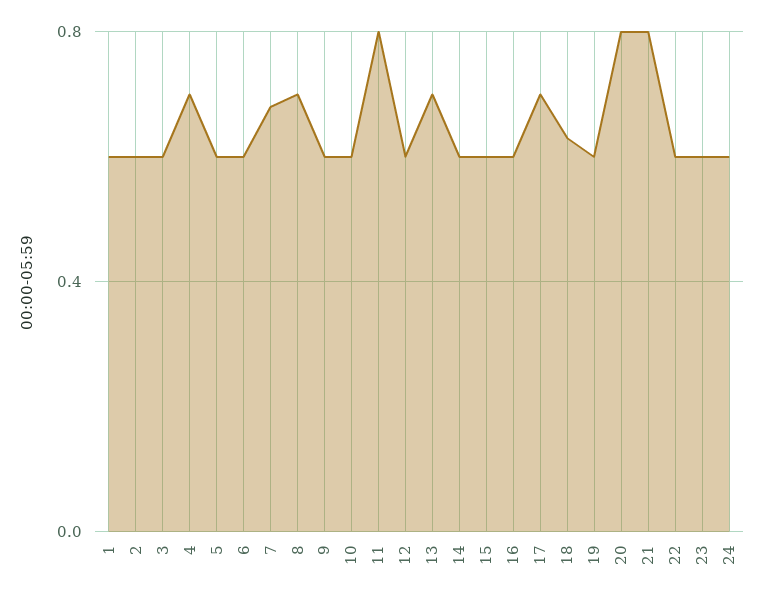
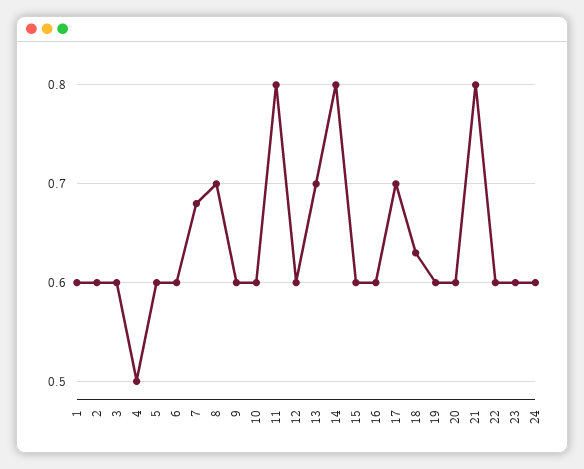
4: 0.7 -> 0.5
14: 0.6 -> 0.8
20: 0.8 -> 0.6

